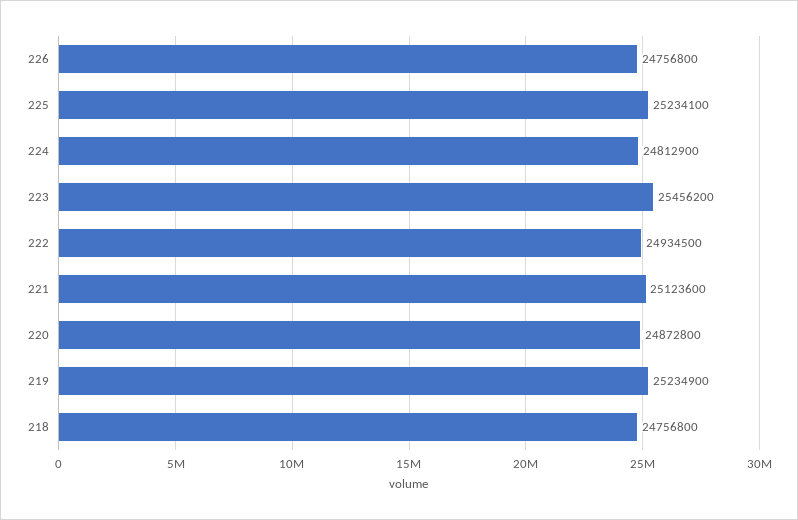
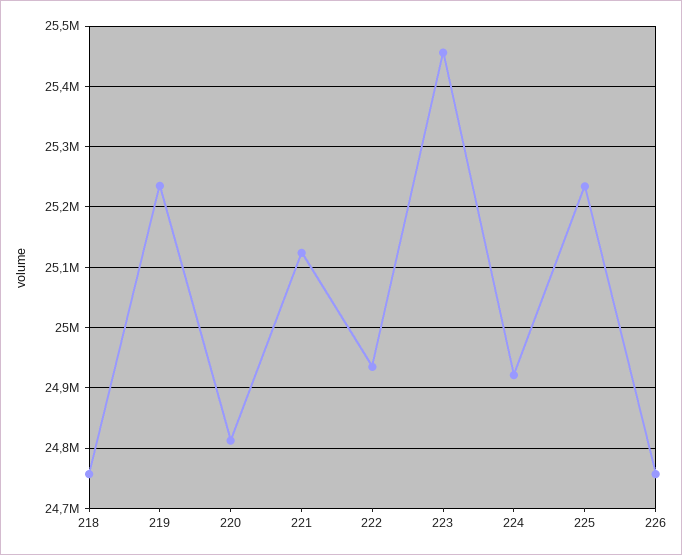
224: 24812900 -> 24920000
220: 24872800 -> 24810000

